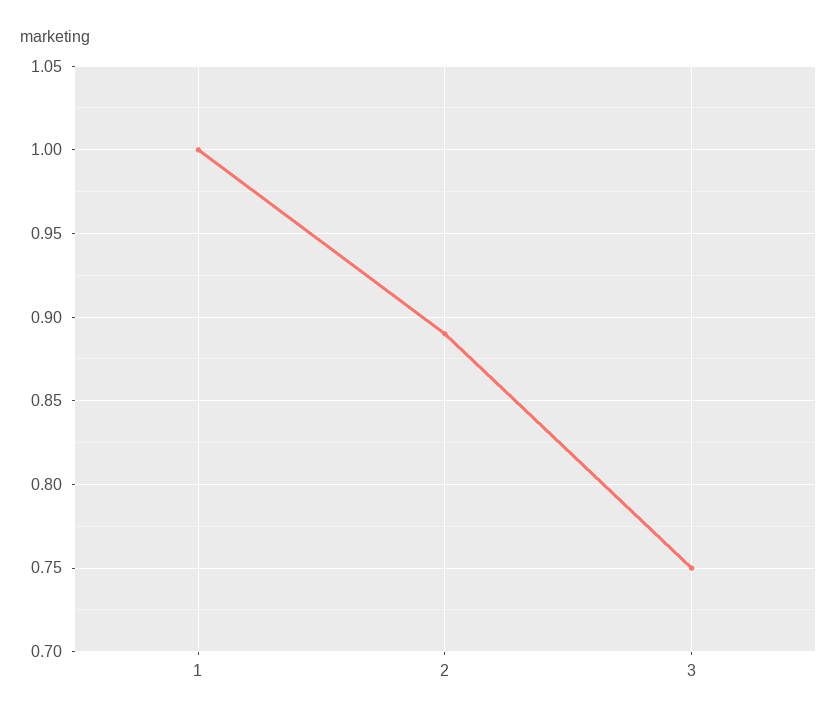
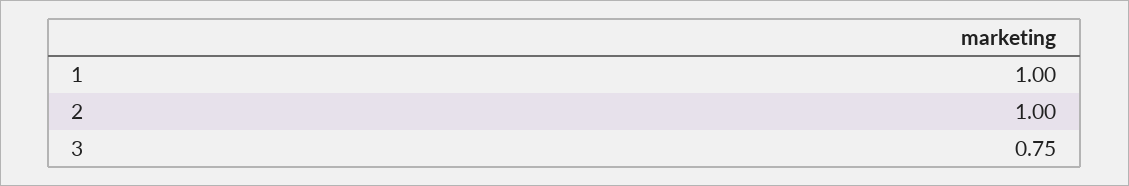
2: 0.89 -> 1

